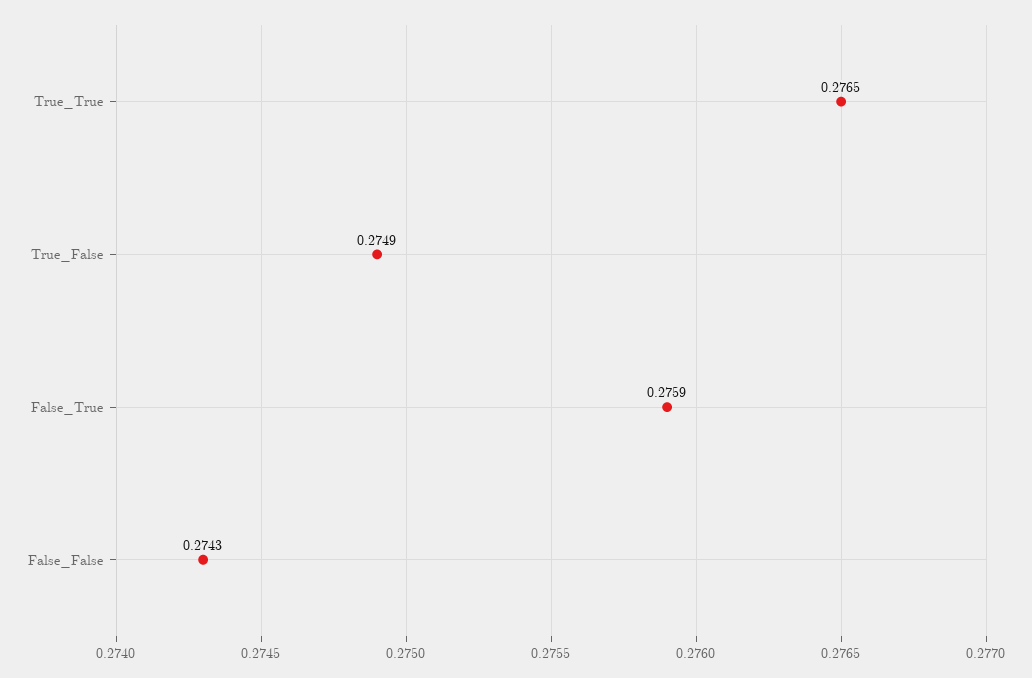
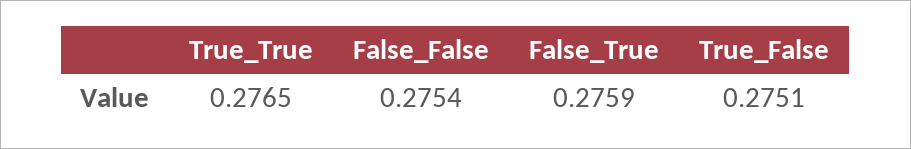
True_False: 0.2749 -> 0.2751
False_False: 0.2743 -> 0.2754

